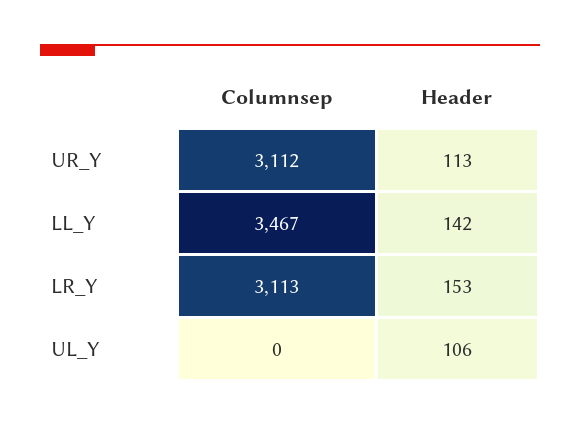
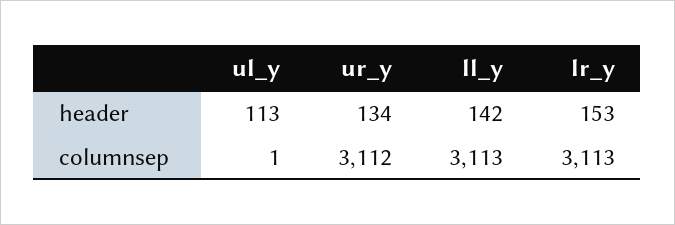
Header, UR_Y: 113 -> 134
Columnsep, LL_Y: 3467 -> 3113
Columnsep, UL_Y: 0 -> 1
Header, UL_Y: 106 -> 113

